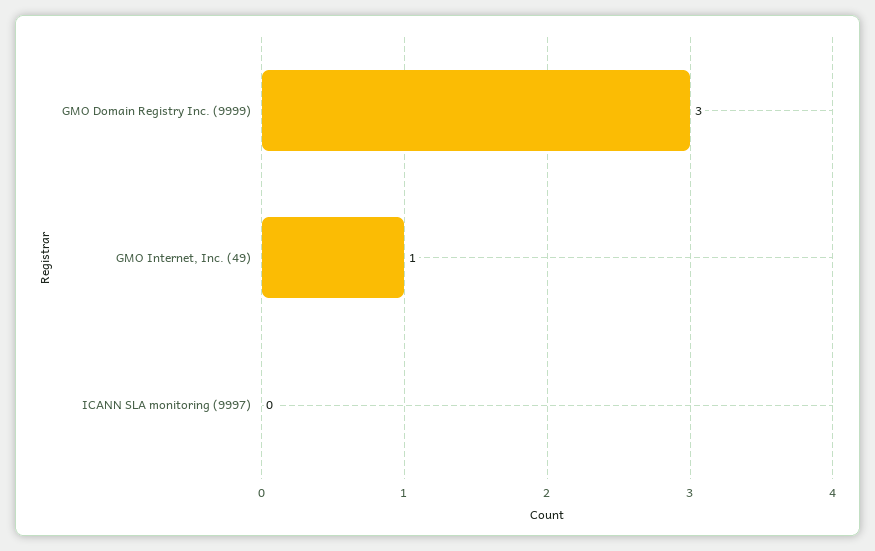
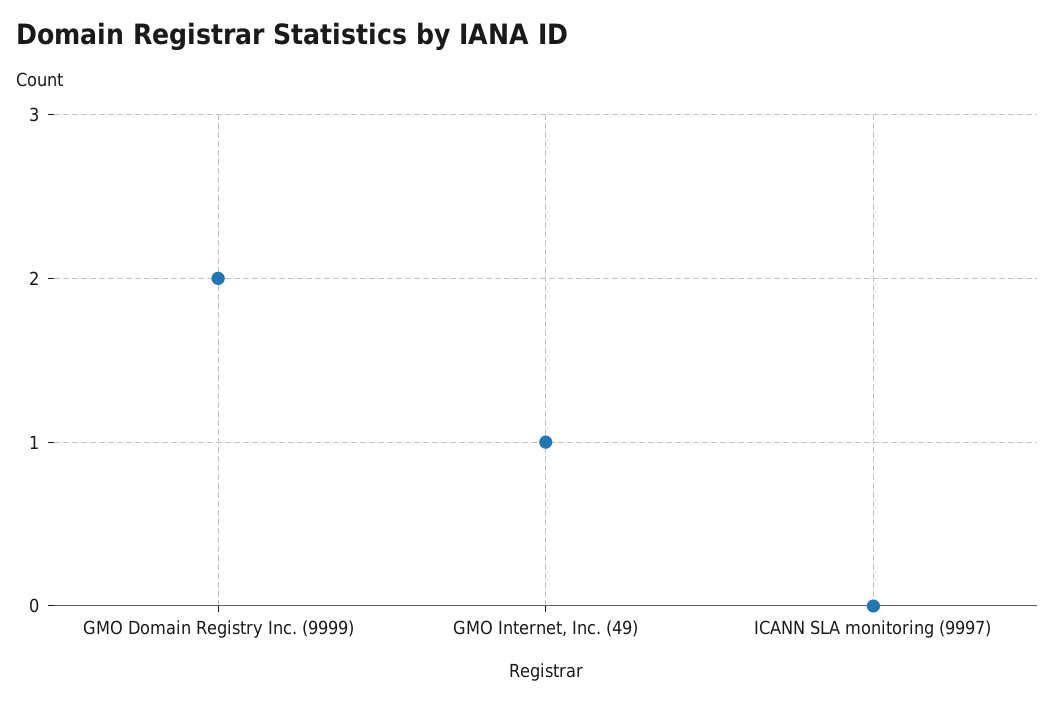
GMO Domain Registry Inc. (9999): 3 -> 2

